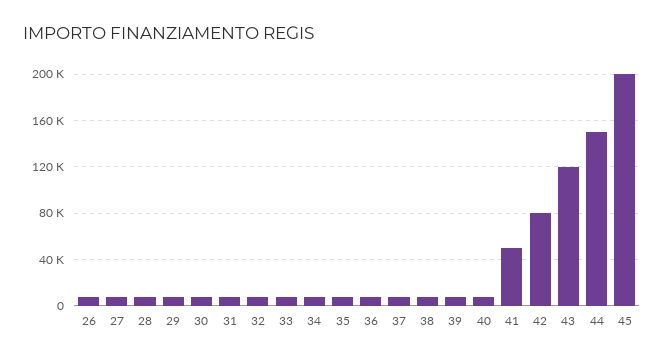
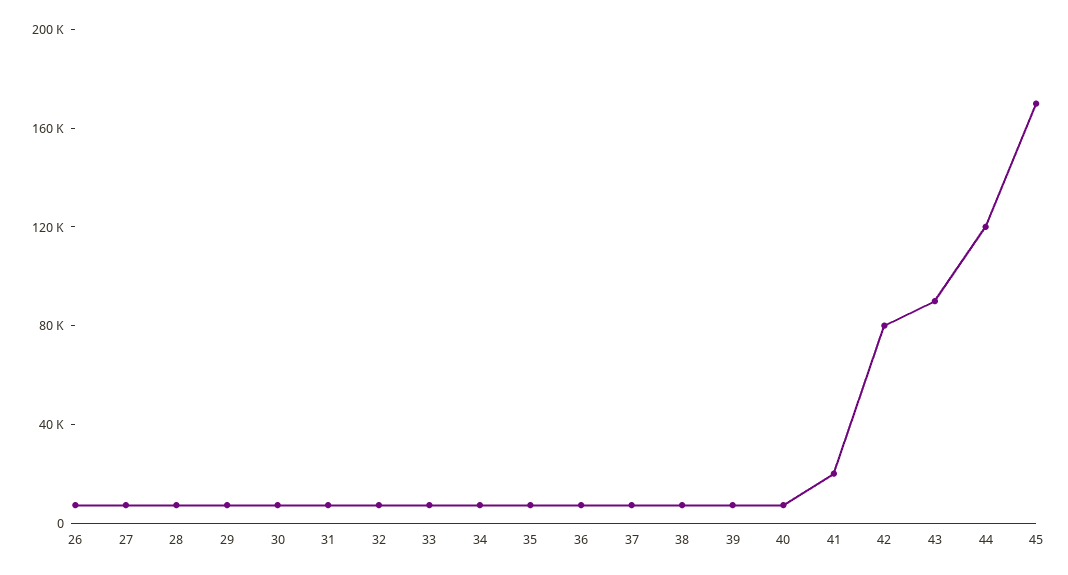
41: 50000 -> 20000
43: 120000 -> 90000
44: 150000 -> 120000
45: 200000 -> 170000

